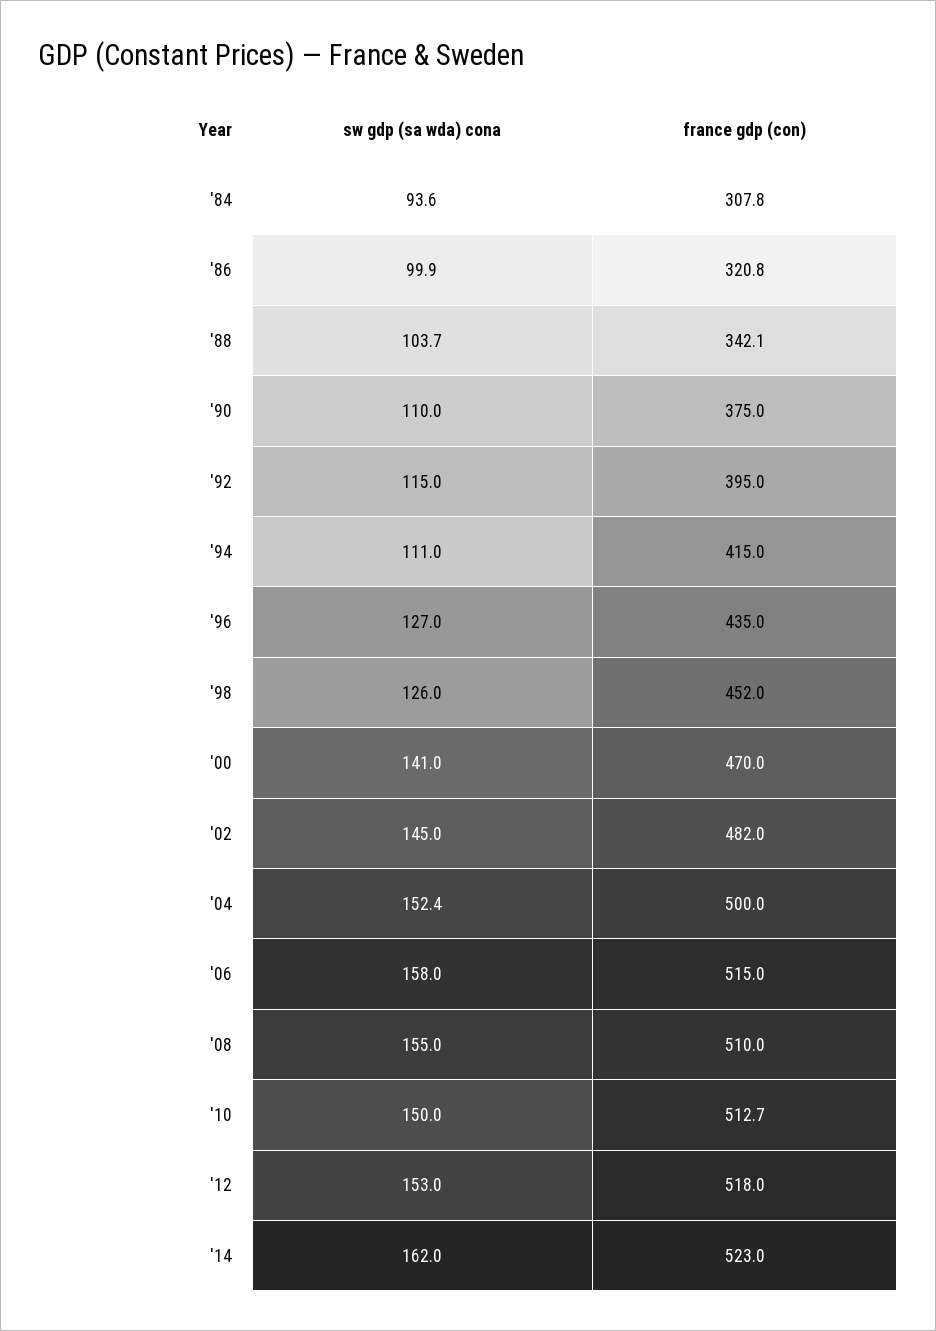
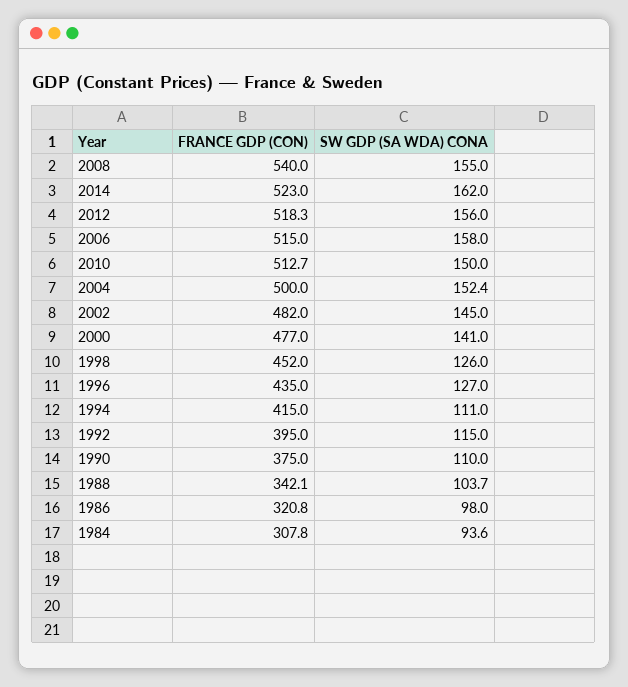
sw gdp (sa wda) cona, '86: 99.9 -> 98
france gdp (con), '00: 470 -> 477
france gdp (con), '08: 510 -> 540
sw gdp (sa wda) cona, '12: 153 -> 156
france gdp (con), '12: 518 -> 518.3

